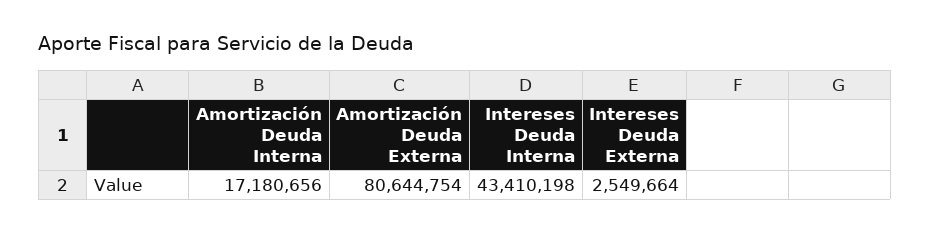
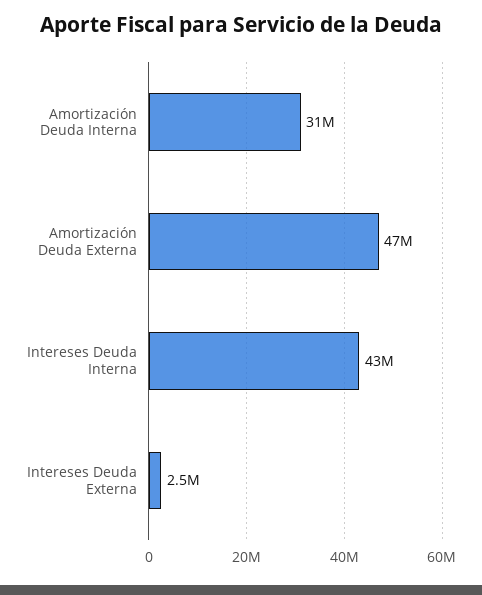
Amortización Deuda Interna: 17180656 -> 31000000
Amortización Deuda Externa: 80644754 -> 47000000

